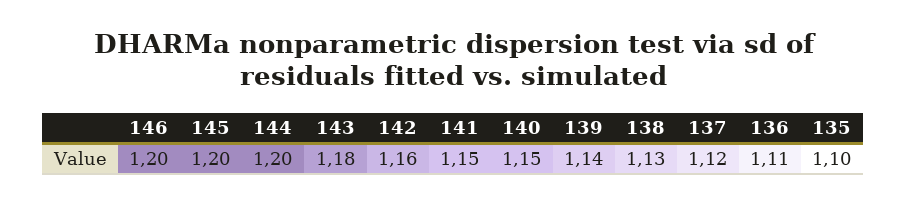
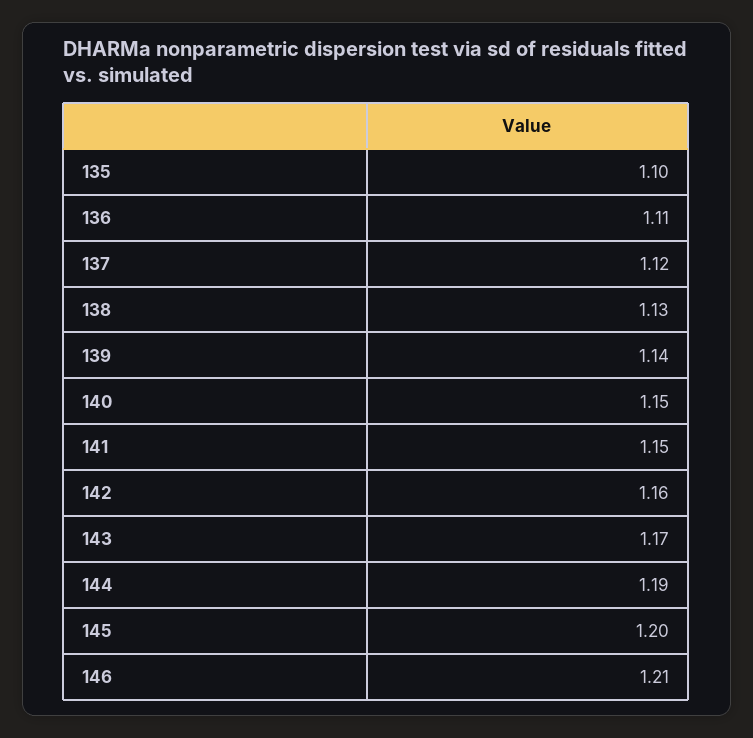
146: 1.2 -> 1.21
144: 1.2 -> 1.19
143: 1.18 -> 1.17

